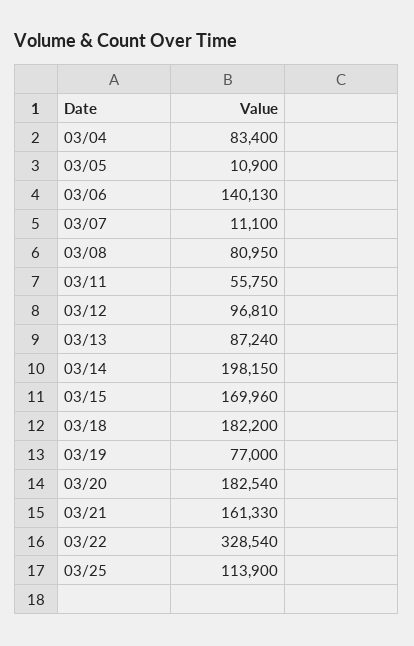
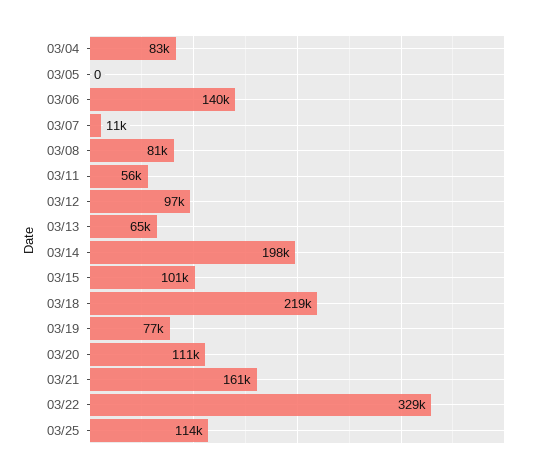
03/05: 10900 -> 0
03/13: 87240 -> 65000
03/15: 169960 -> 101000
03/18: 182200 -> 219000
03/20: 182540 -> 111000

